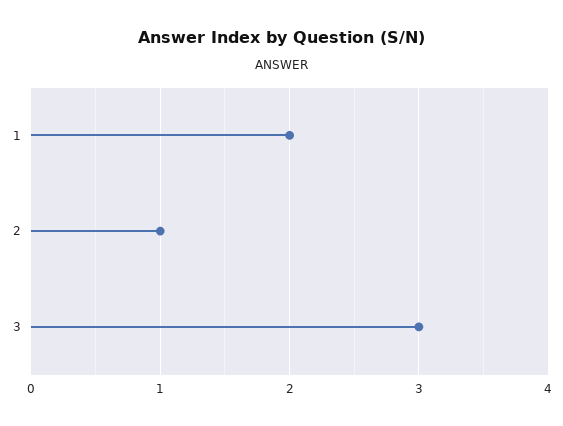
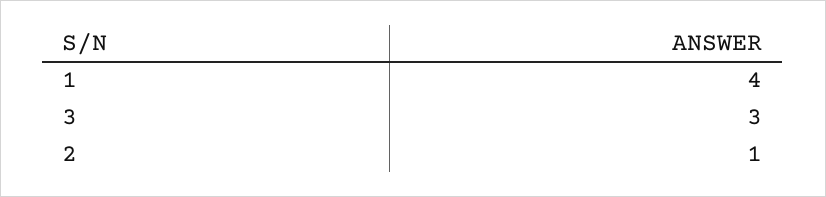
1: 2 -> 4

